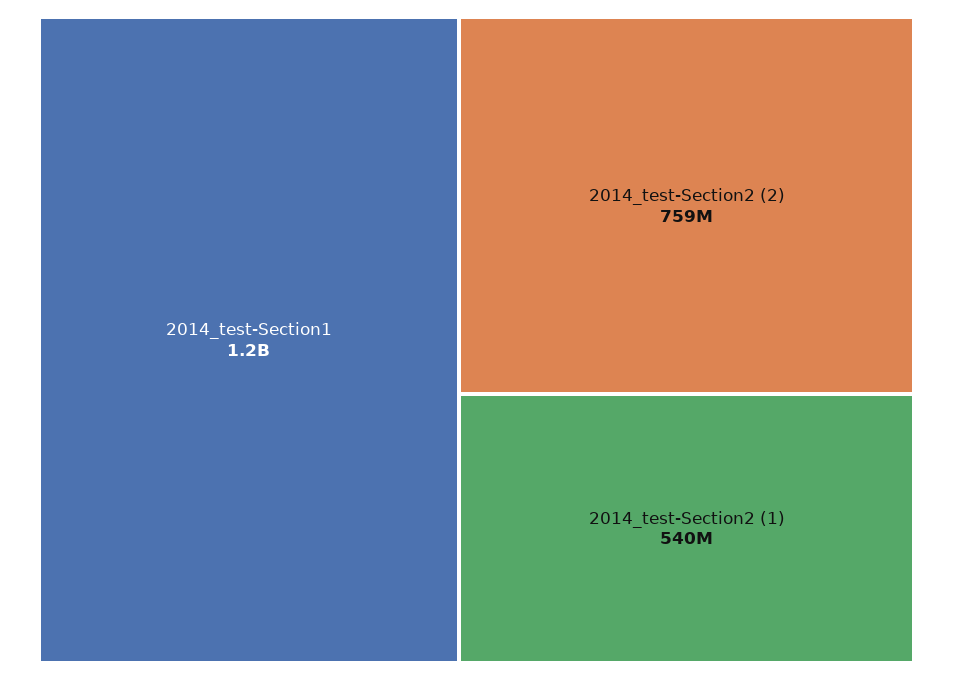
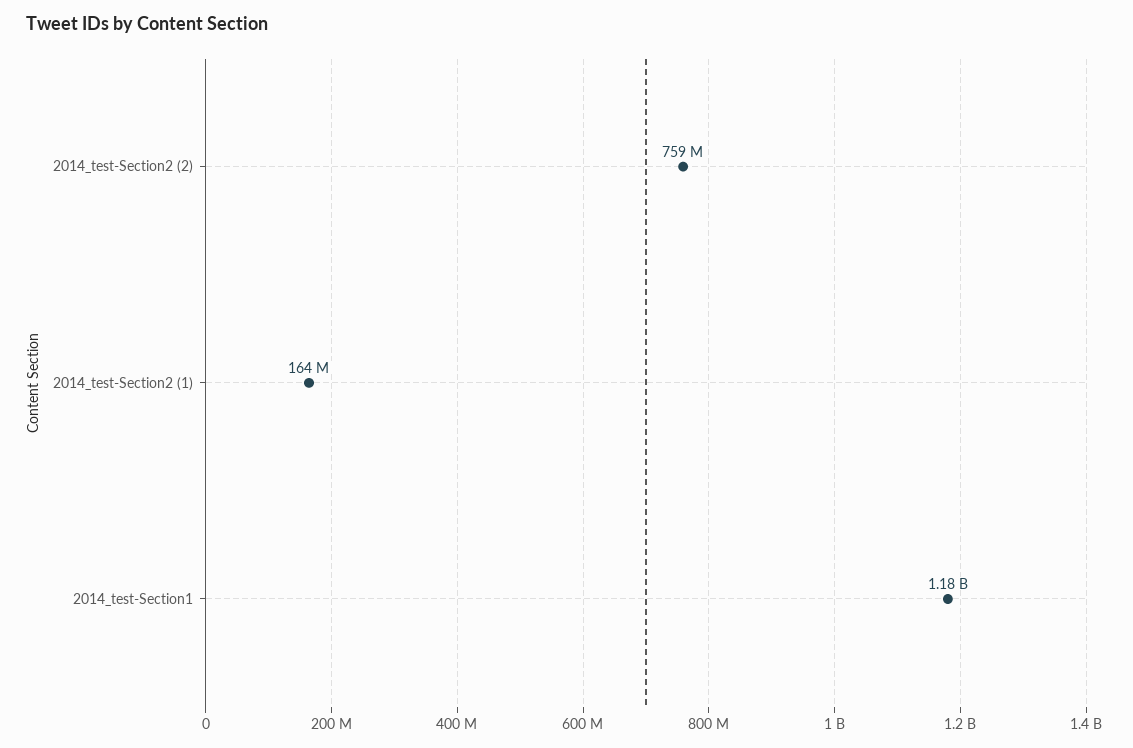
2014_test-Section2 (1): 540000000 -> 164000000

